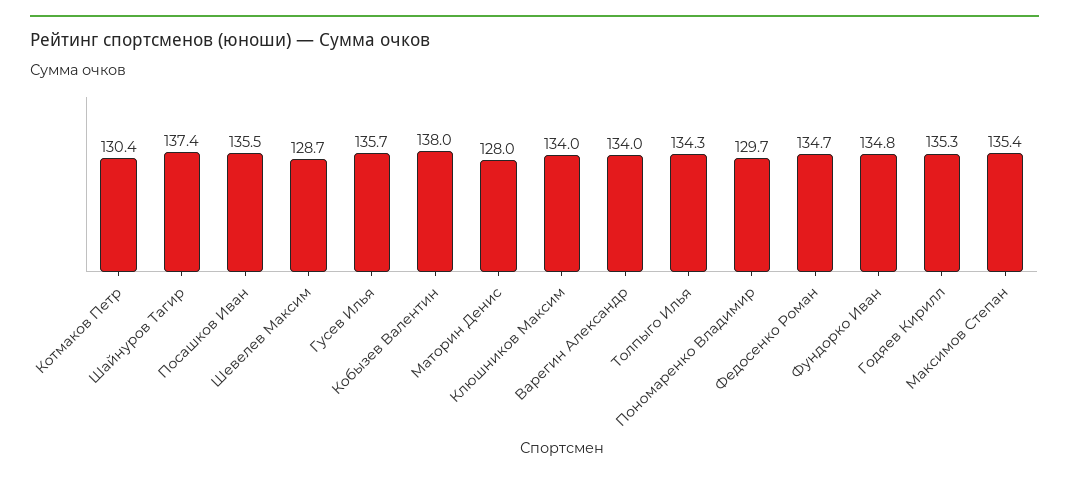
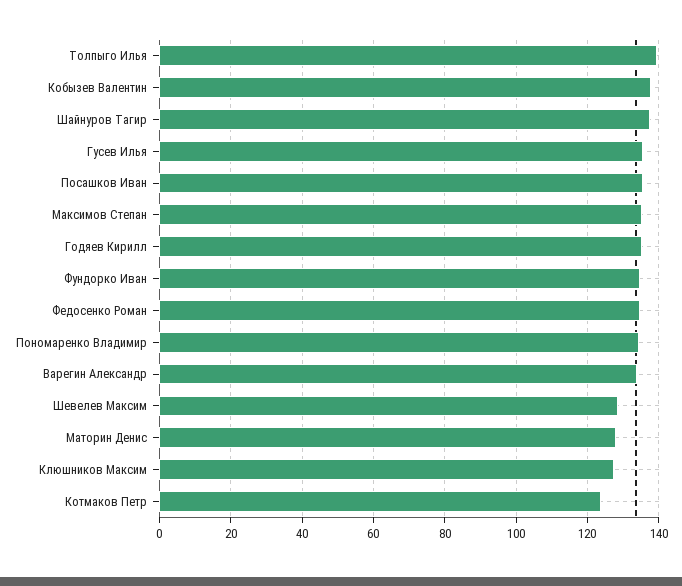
Котмаков Петр: 130.4 -> 124
Клюшников Максим: 134 -> 128
Толпыго Илья: 134.3 -> 140
Пономаренко Владимир: 129.7 -> 134

